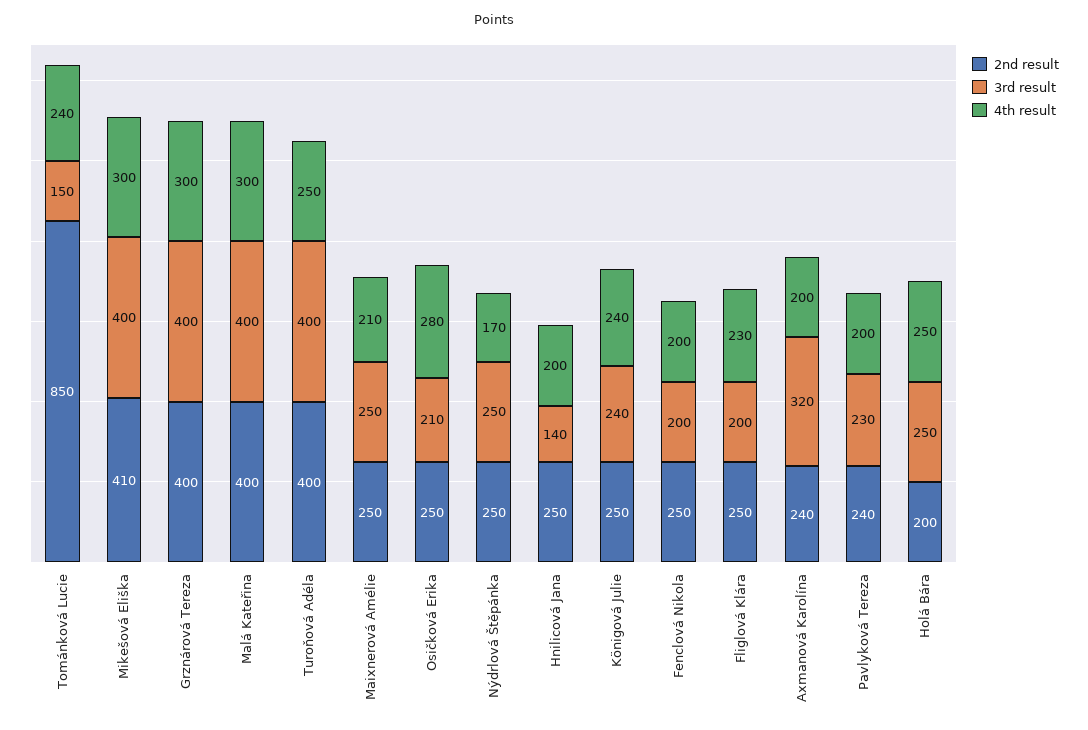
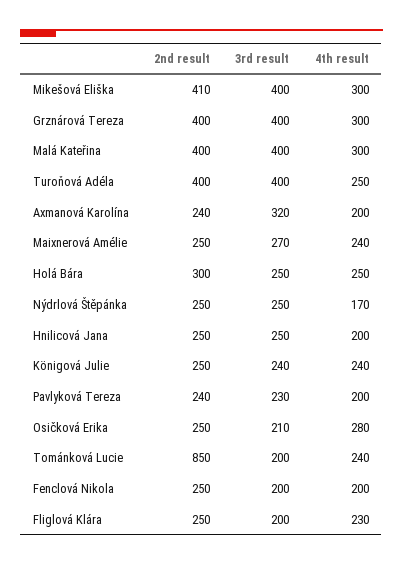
3rd result, Tománková Lucie: 150 -> 200
3rd result, Maixnerová Amélie: 250 -> 270
4th result, Maixnerová Amélie: 210 -> 240
3rd result, Hnilicová Jana: 140 -> 250
2nd result, Holá Bára: 200 -> 300

